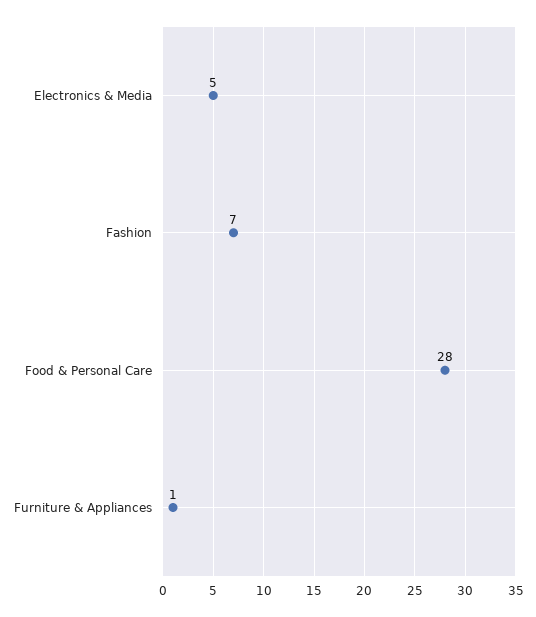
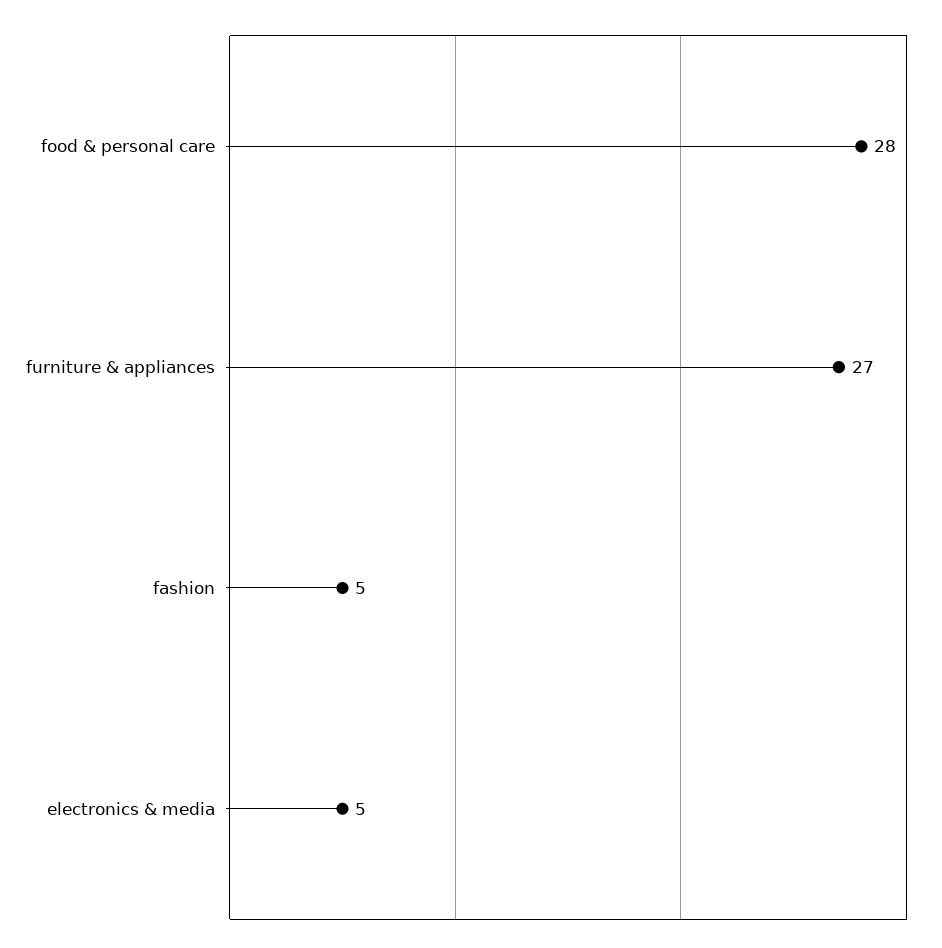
Fashion: 7 -> 5
Furniture & Appliances: 1 -> 27

